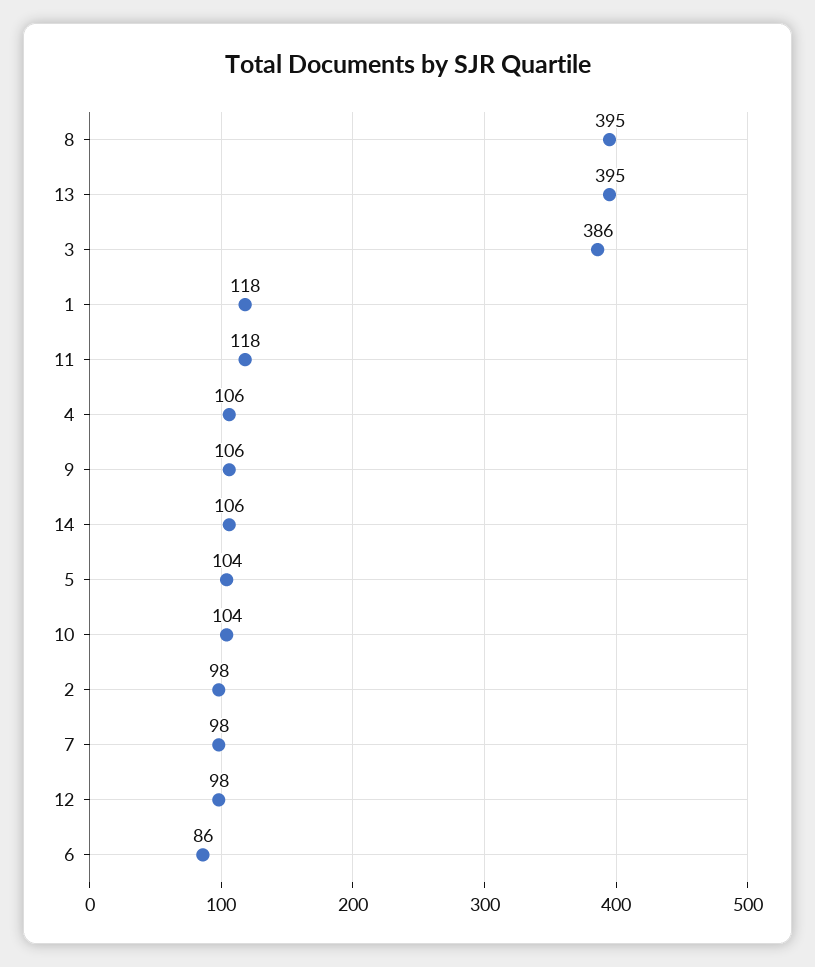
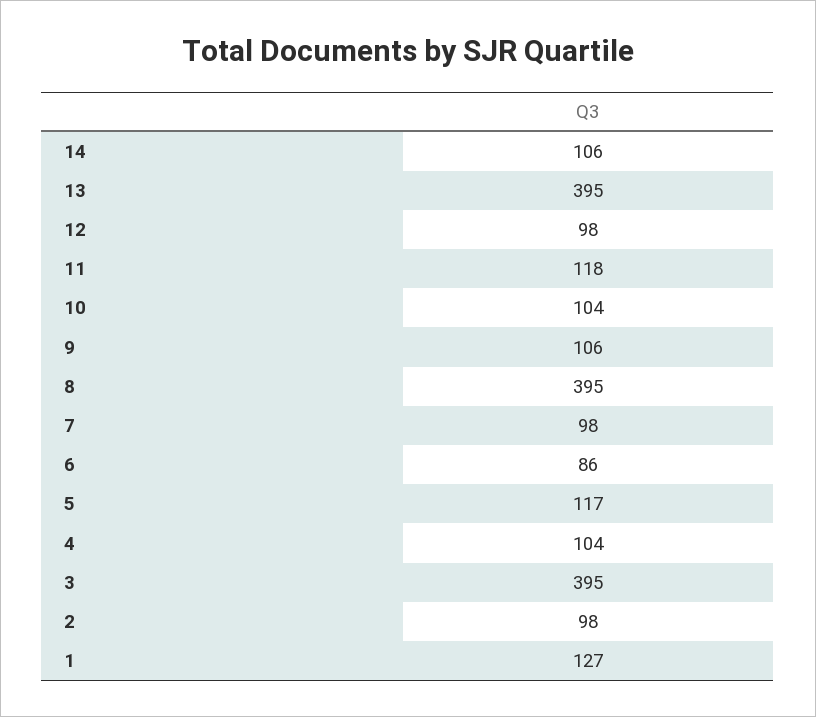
3: 386 -> 395
1: 118 -> 127
4: 106 -> 104
5: 104 -> 117

